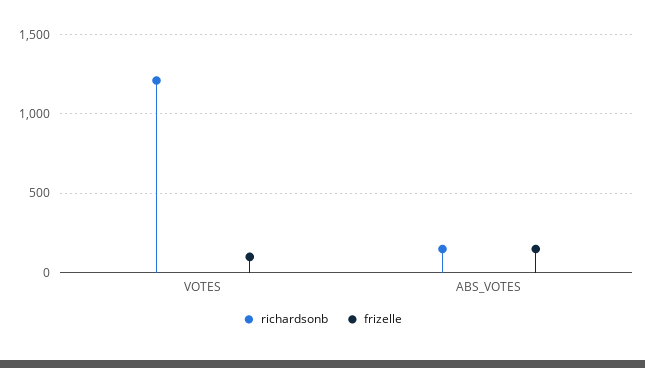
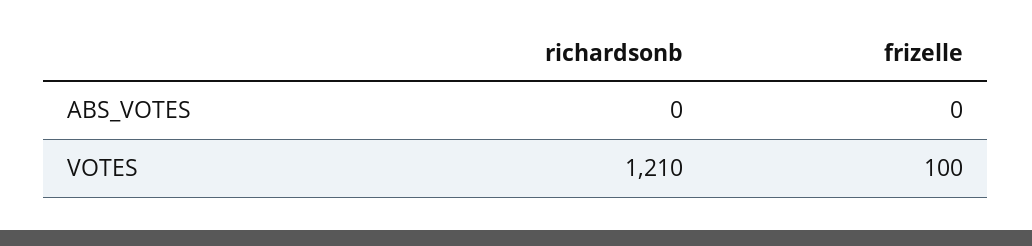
richardsonb, ABS_VOTES: 150 -> 0
frizelle, ABS_VOTES: 150 -> 0

